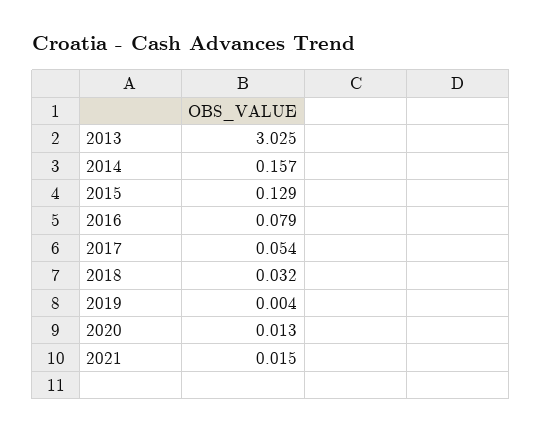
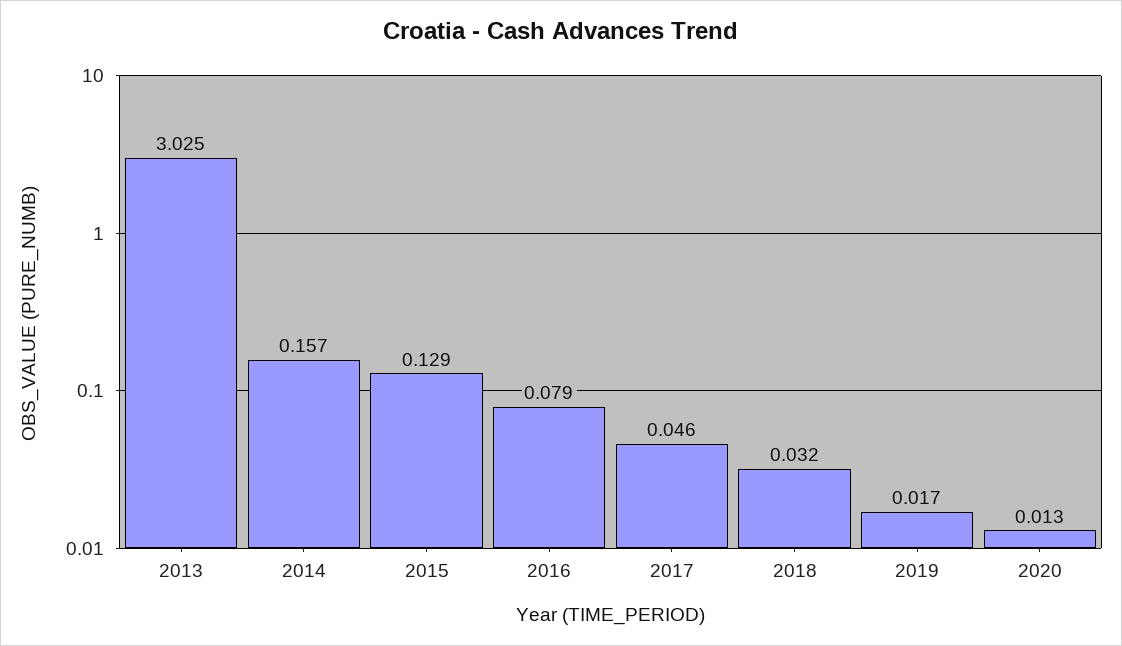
2017: 0.054 -> 0.046
2019: 0.004 -> 0.017
2021: 0.015 -> none

